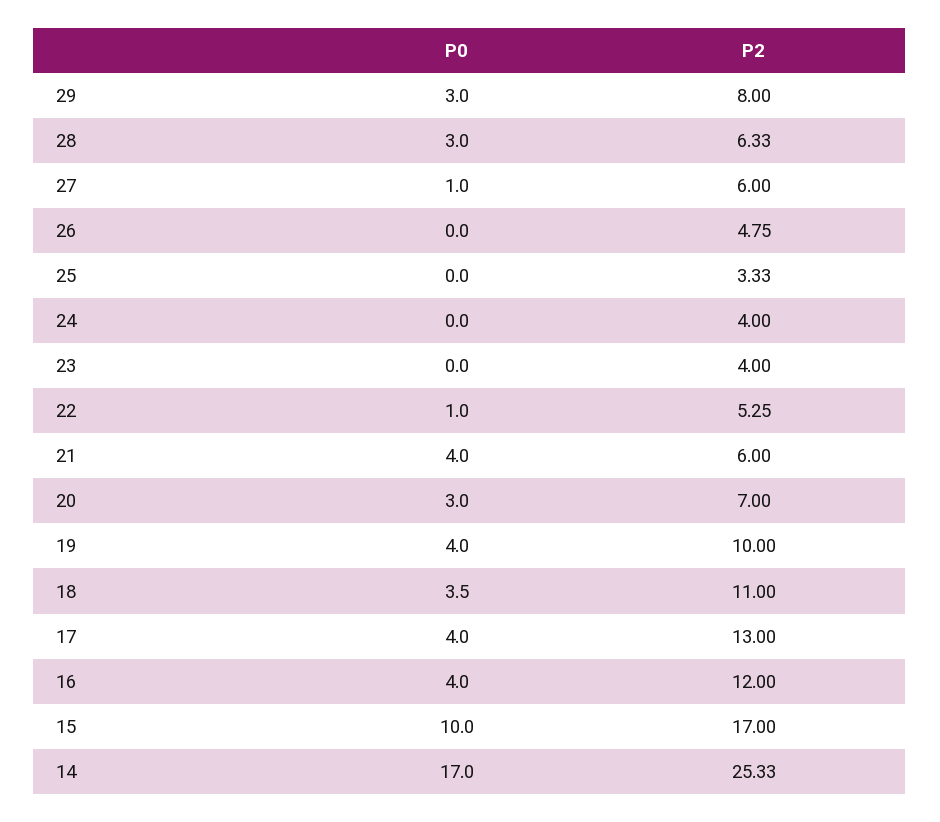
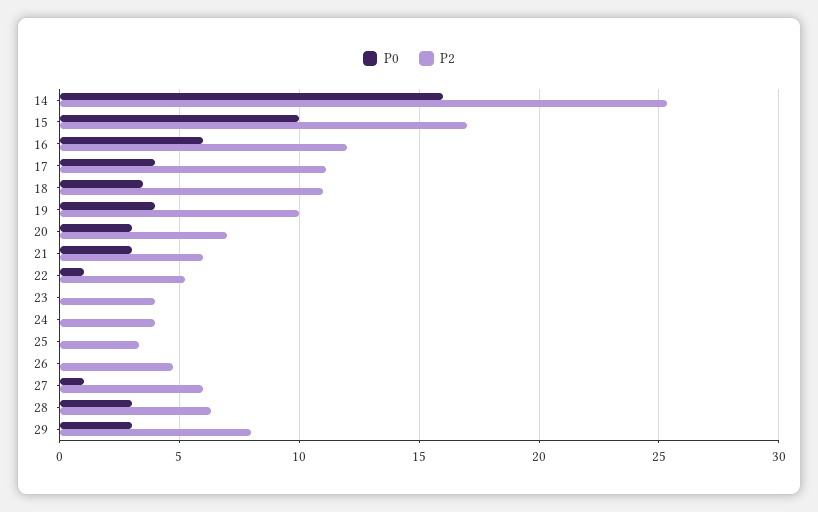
P0, 21: 4 -> 3
P2, 17: 13 -> 11
P0, 16: 4 -> 6
P0, 14: 17 -> 16

